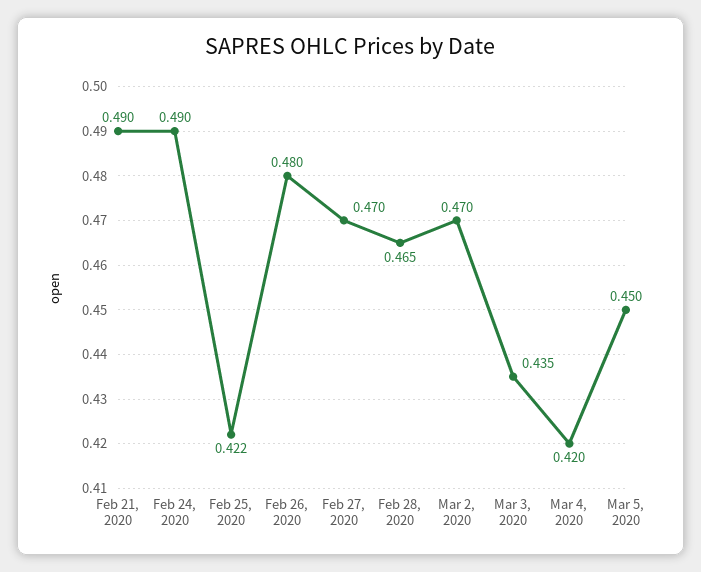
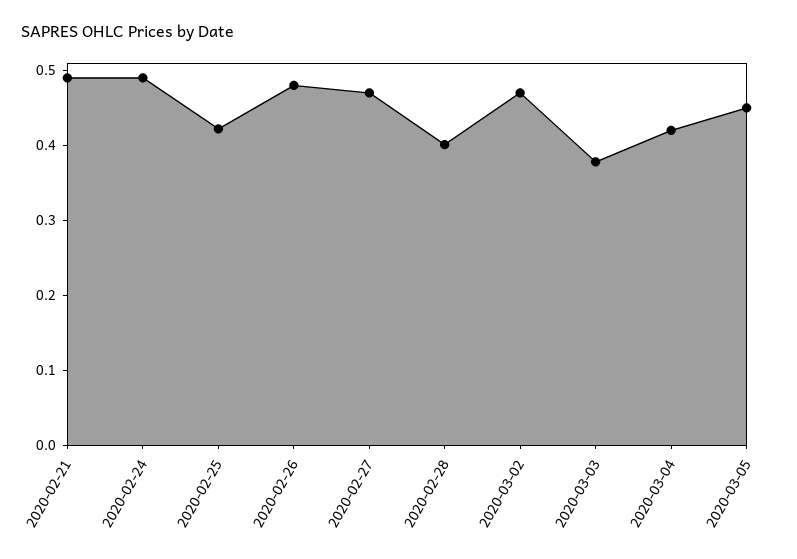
Feb 28, 2020: 0.465 -> 0.4
Mar 3, 2020: 0.435 -> 0.38

